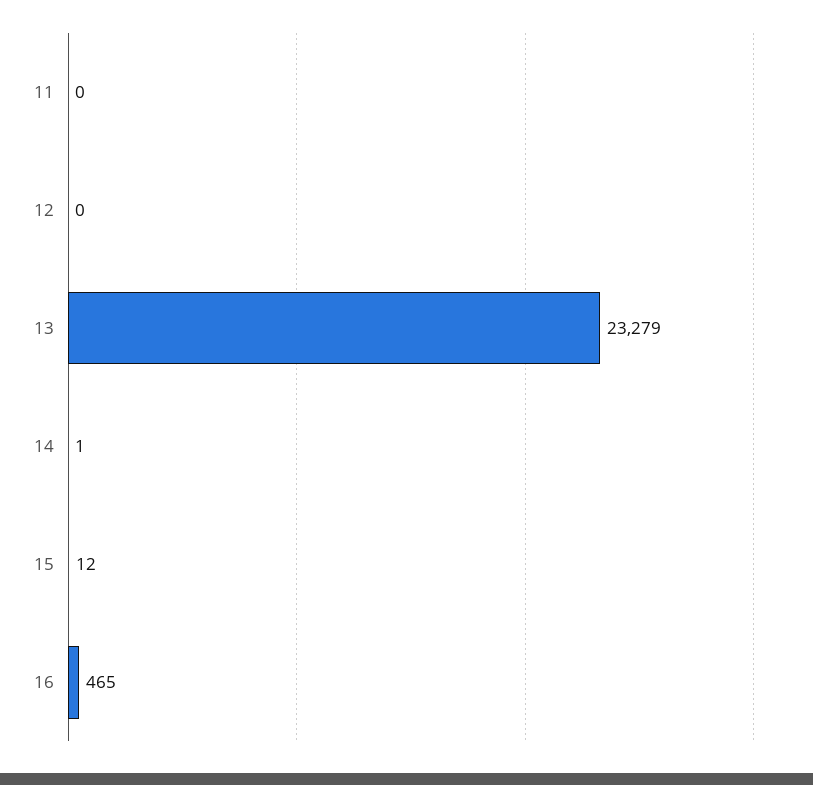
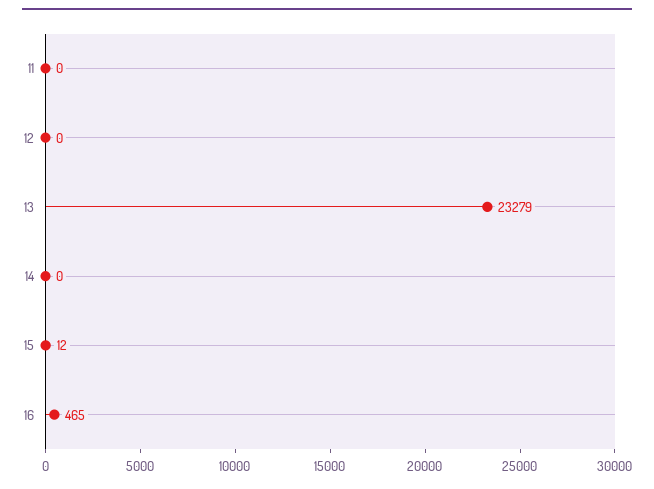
14: 1 -> 0

